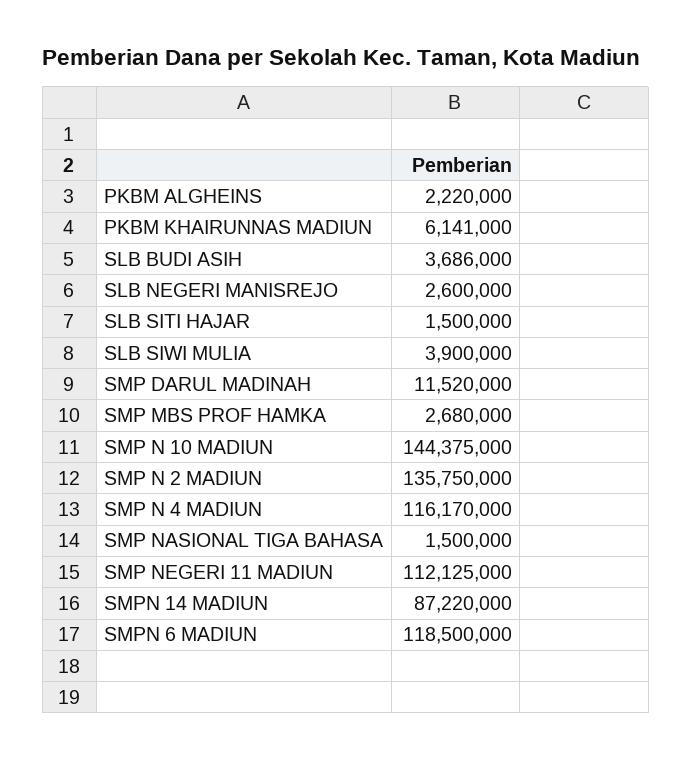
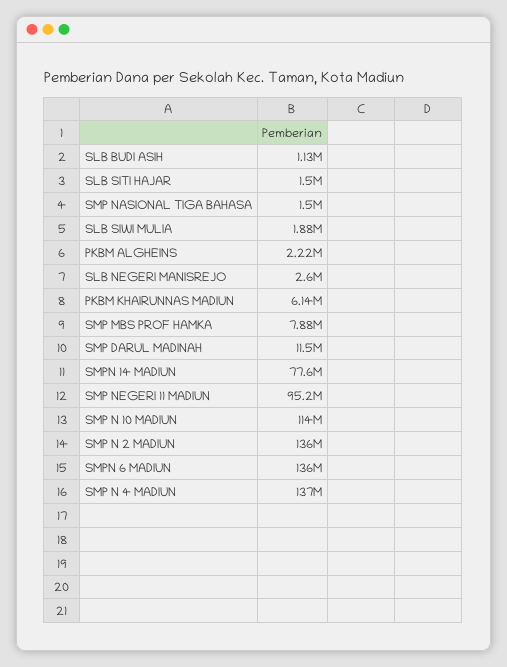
SLB BUDI ASIH: 3686000 -> 1130000
SLB SIWI MULIA: 3900000 -> 1880000
SMP MBS PROF HAMKA: 2680000 -> 7880000
SMP N 10 MADIUN: 144375000 -> 114000000
SMP N 4 MADIUN: 116170000 -> 137000000
SMP NEGERI 11 MADIUN: 112125000 -> 95200000
SMPN 14 MADIUN: 87220000 -> 77600000
SMPN 6 MADIUN: 118500000 -> 136000000

